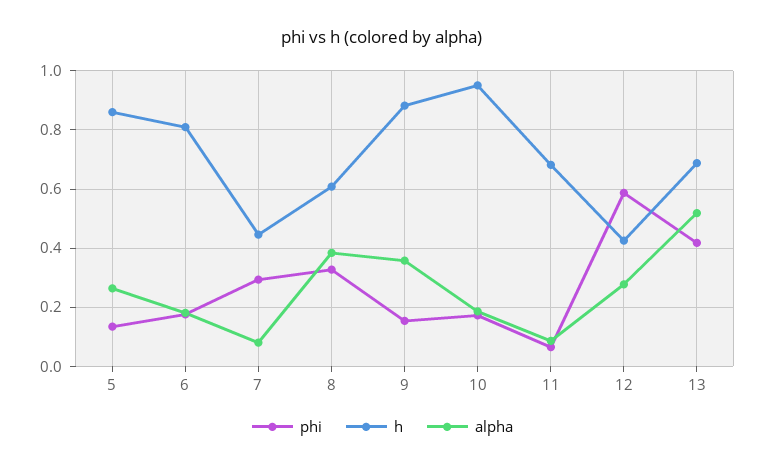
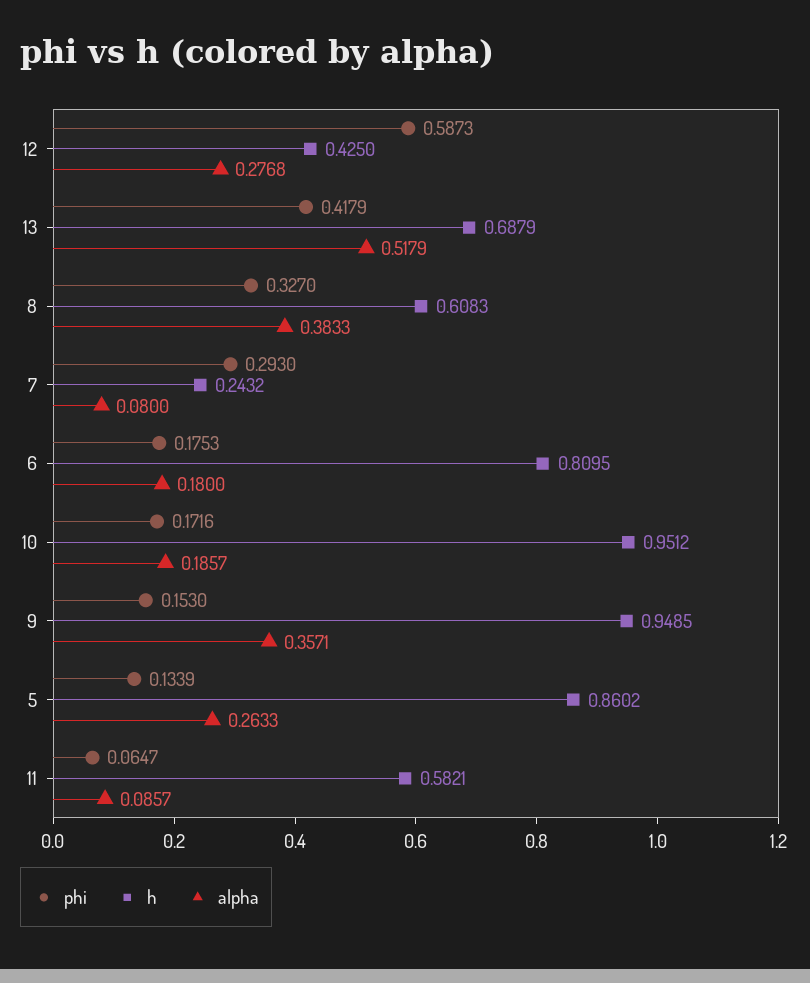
h, 7: 0.45 -> 0.2432
h, 9: 0.875 -> 0.9485
h, 11: 0.675 -> 0.5821

